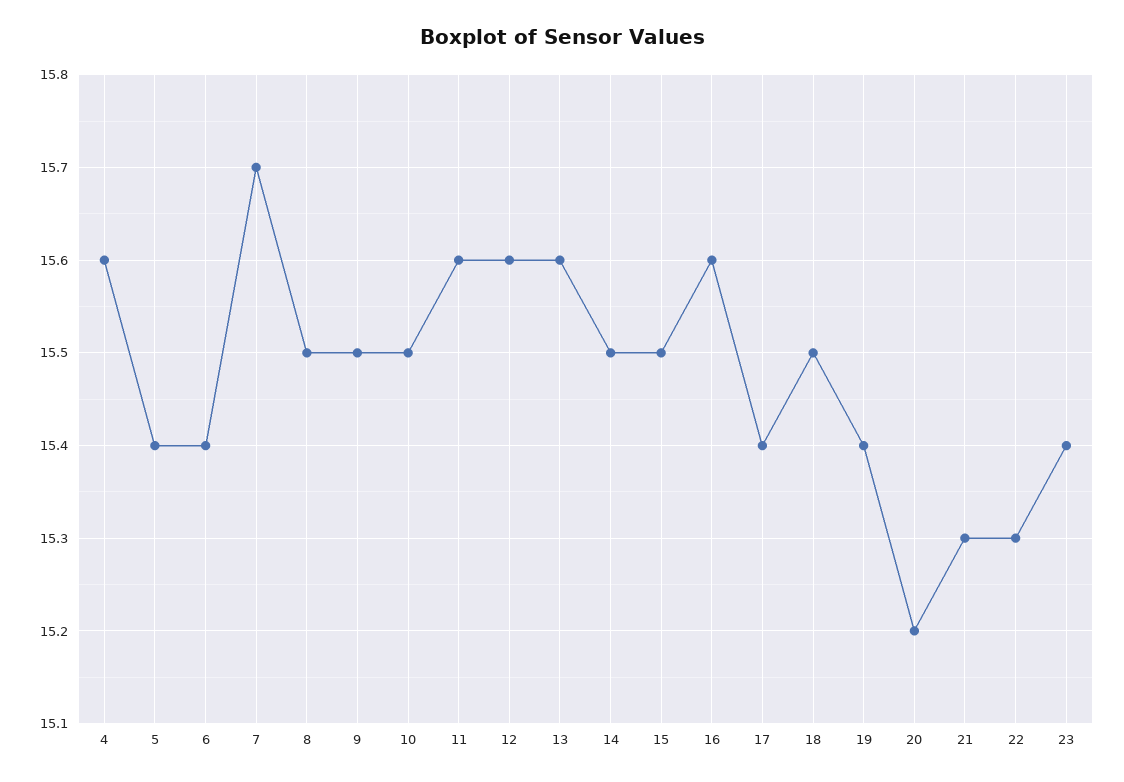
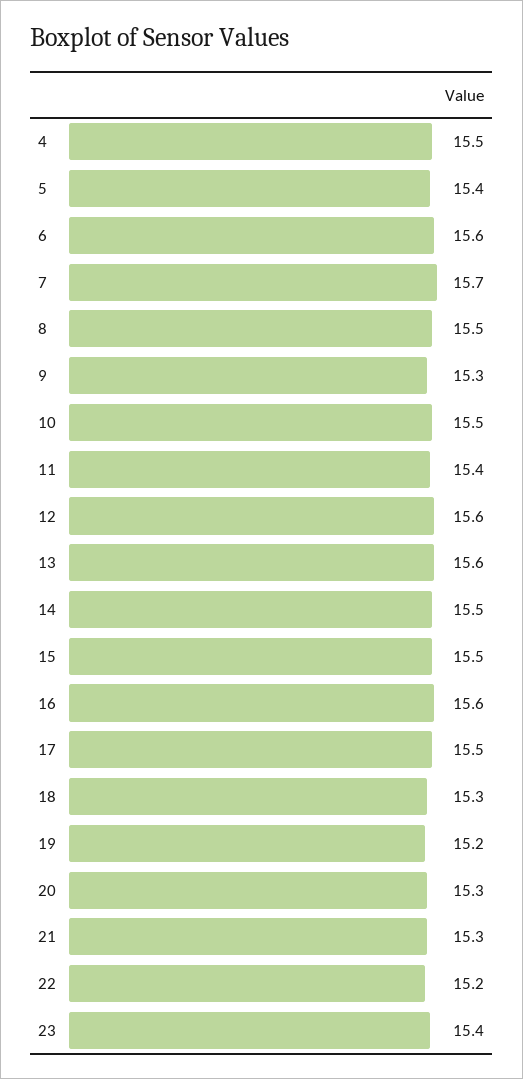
4: 15.6 -> 15.5
6: 15.4 -> 15.6
9: 15.5 -> 15.3
11: 15.6 -> 15.4
17: 15.4 -> 15.5
18: 15.5 -> 15.3
19: 15.4 -> 15.2
20: 15.2 -> 15.3
22: 15.3 -> 15.2

